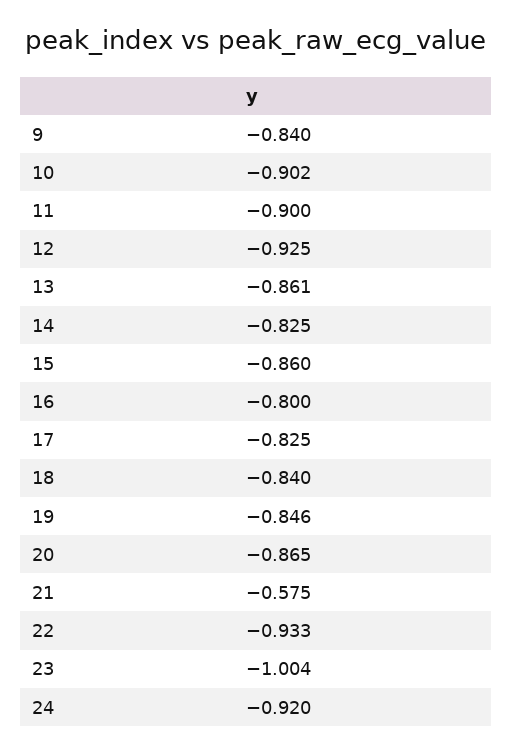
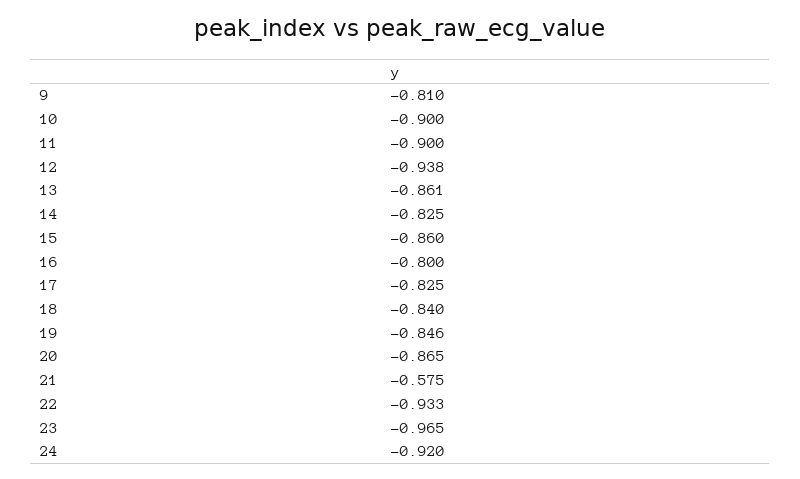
9: -0.84 -> -0.81
10: -0.902 -> -0.9
12: -0.925 -> -0.938
23: -1.004 -> -0.965

